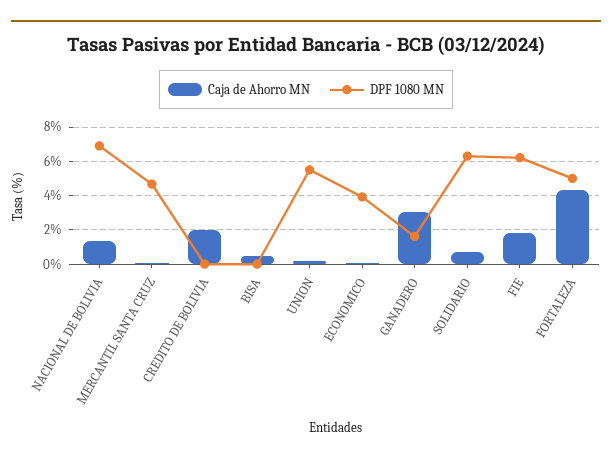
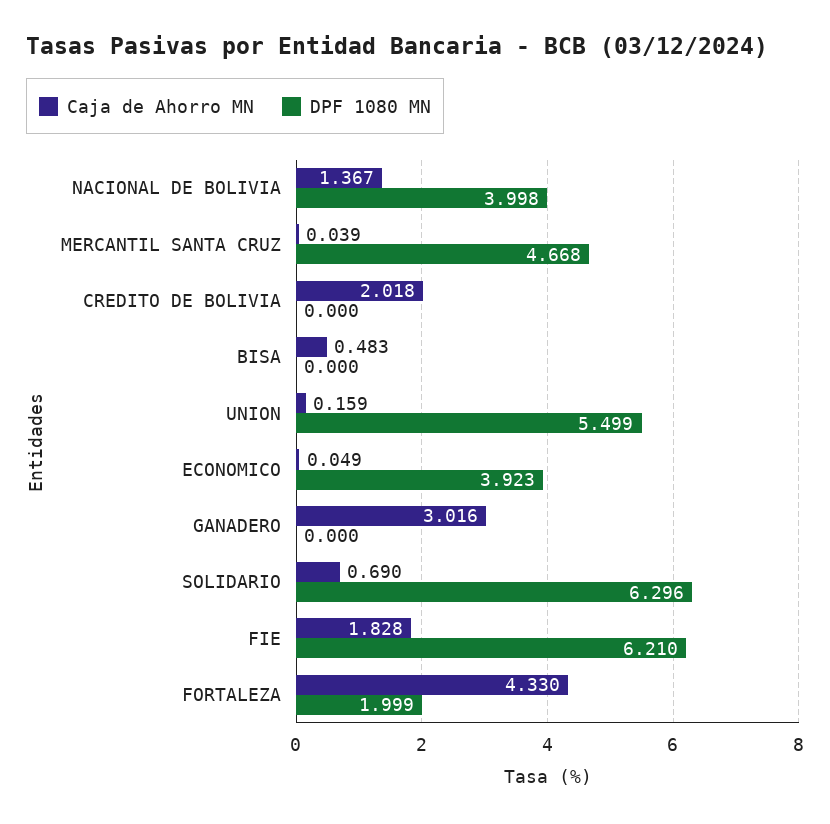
DPF 1080 MN, NACIONAL DE BOLIVIA: 7 -> 3.998
DPF 1080 MN, GANADERO: 1.5 -> 0
DPF 1080 MN, FORTALEZA: 5 -> 1.999

